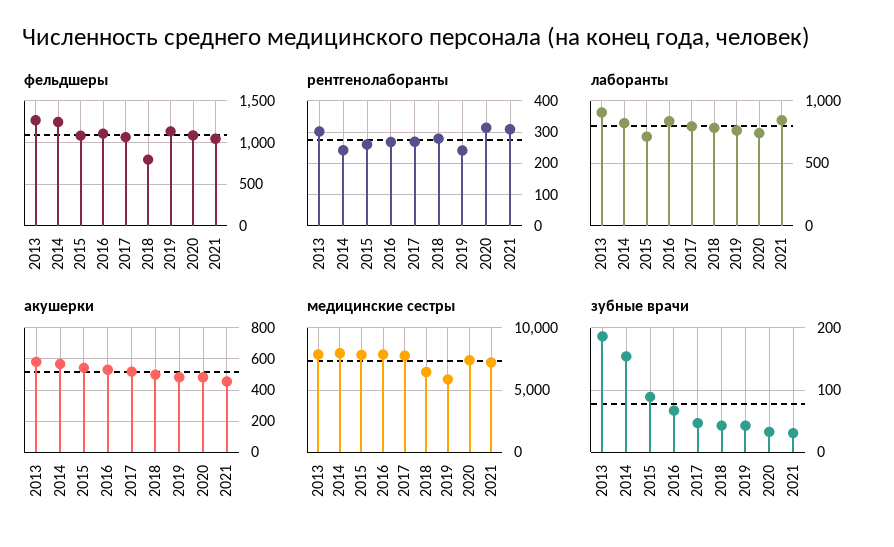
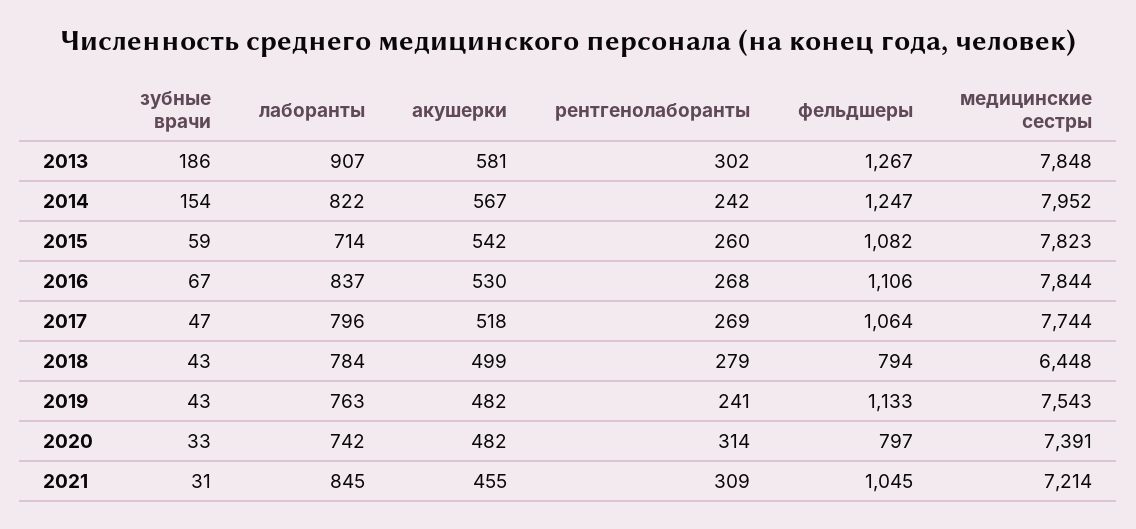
фельдшеры, 2020: 1100 -> 797
медицинские сестры, 2019: 6000 -> 7543
зубные врачи, 2015: 90 -> 59

